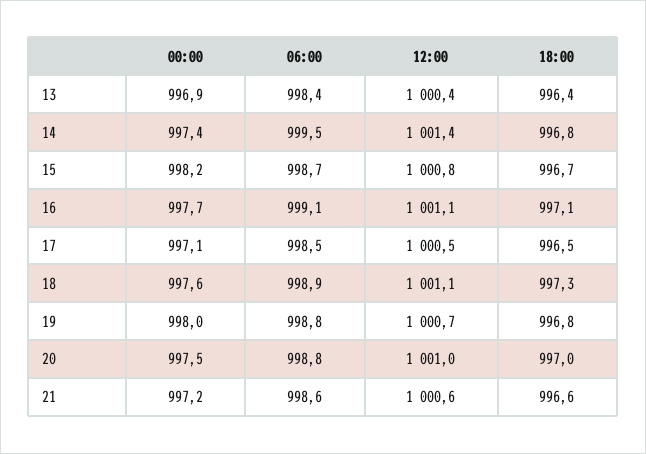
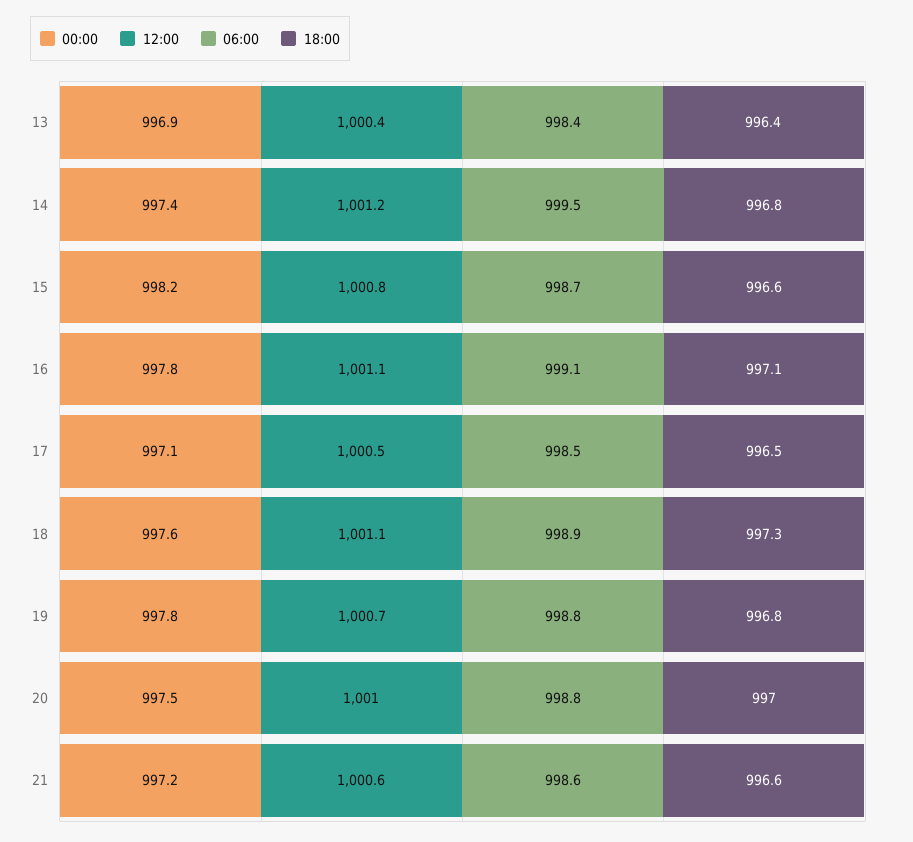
12:00, 14: 1001.4 -> 1001.2
18:00, 15: 996.7 -> 996.6
00:00, 16: 997.7 -> 997.8
00:00, 19: 998 -> 997.8

